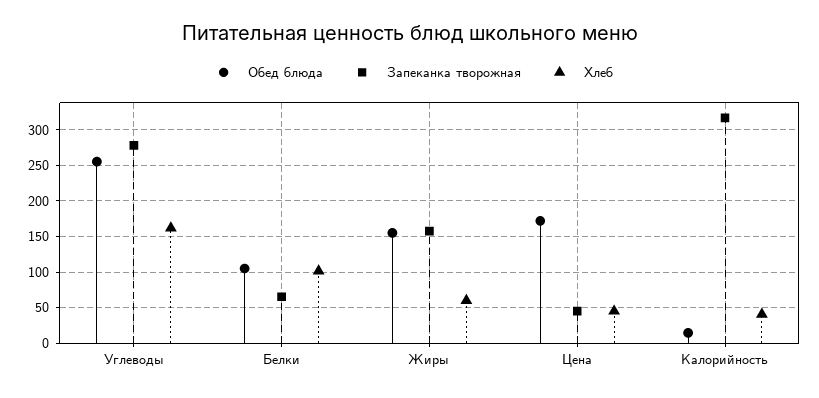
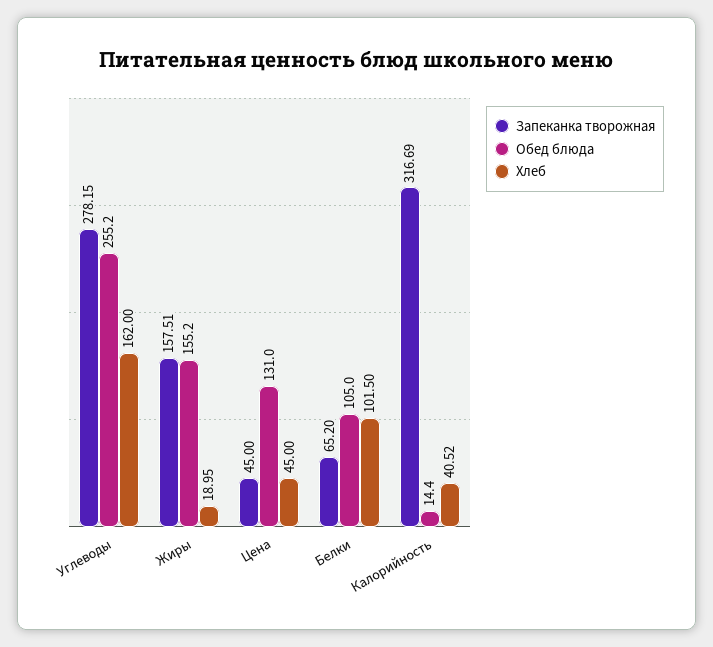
Хлеб, Жиры: 60 -> 18.95
Обед блюда, Цена: 170 -> 131

